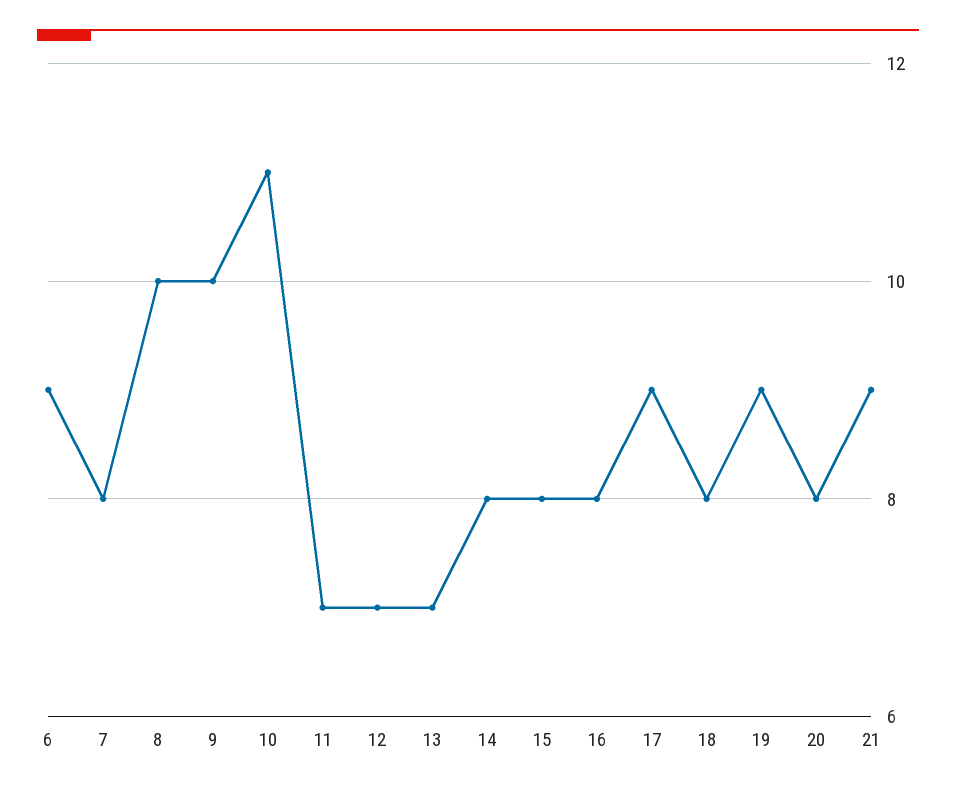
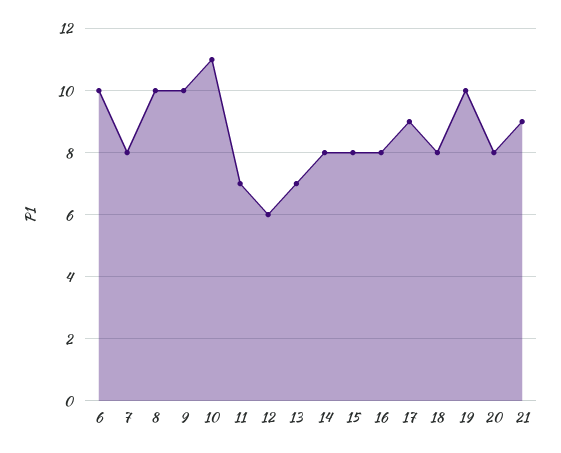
6: 9 -> 10
12: 7 -> 6
19: 9 -> 10

